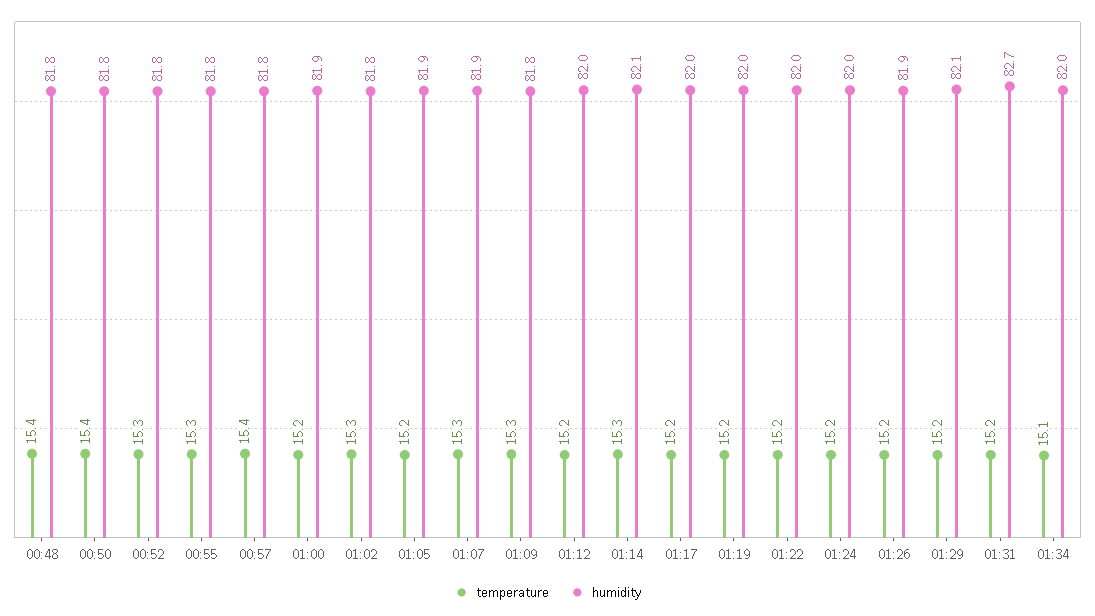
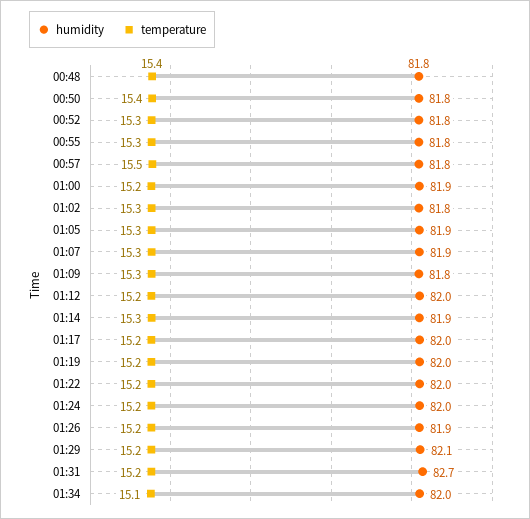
temperature, 00:57: 15.4 -> 15.5
temperature, 01:05: 15.2 -> 15.3
humidity, 01:14: 82.1 -> 81.9

